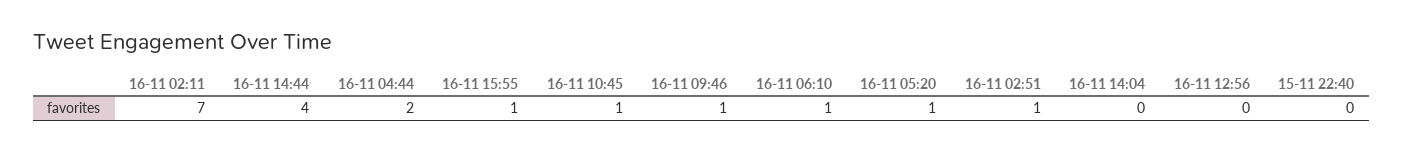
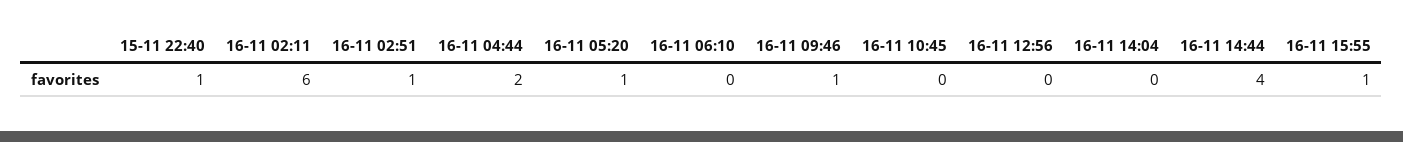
16-11 02:11: 7 -> 6
16-11 10:45: 1 -> 0
16-11 06:10: 1 -> 0
15-11 22:40: 0 -> 1

